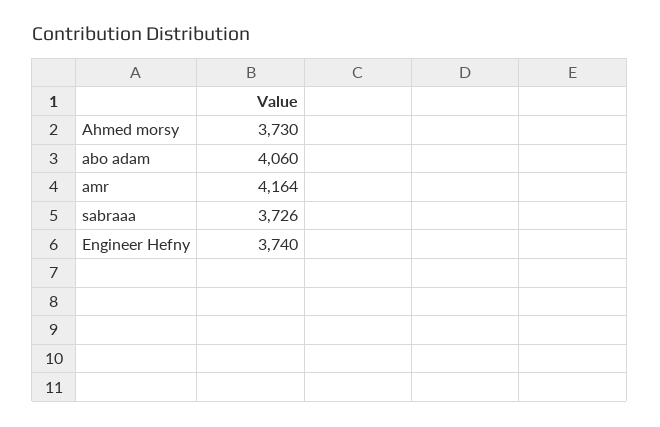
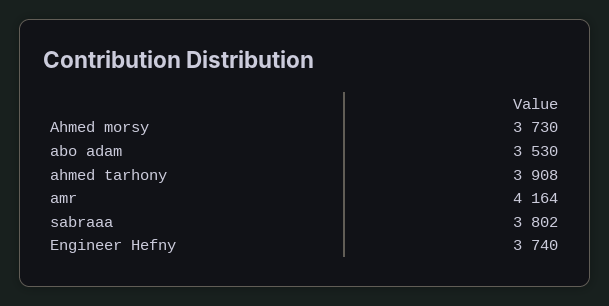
abo adam: 4060 -> 3530
sabraaa: 3726 -> 3802
ahmed tarhony: none -> 3908

